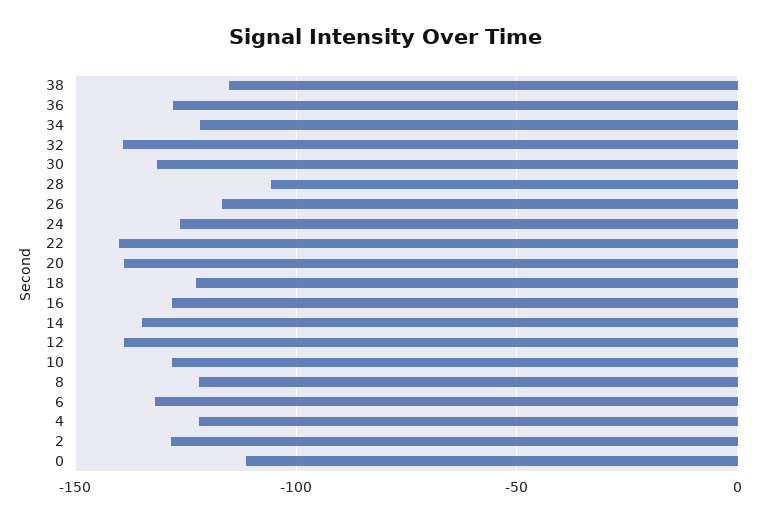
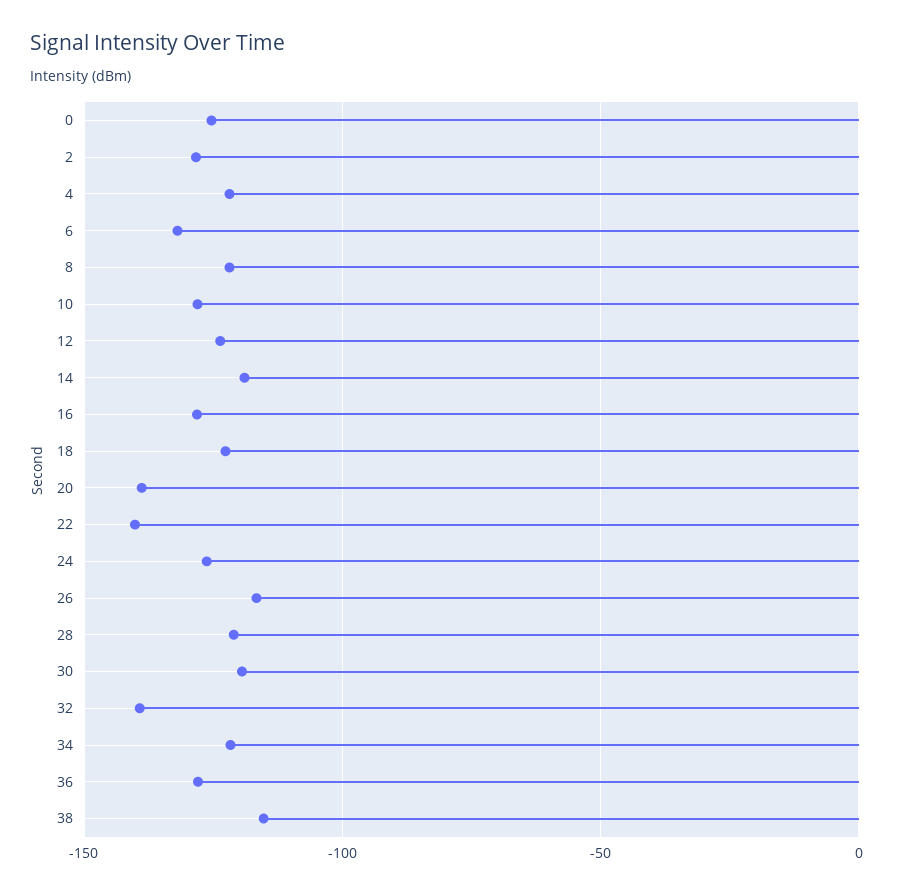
30: -130 -> -120
28: -105 -> -120
14: -135 -> -120
12: -140 -> -125
0: -110 -> -125

